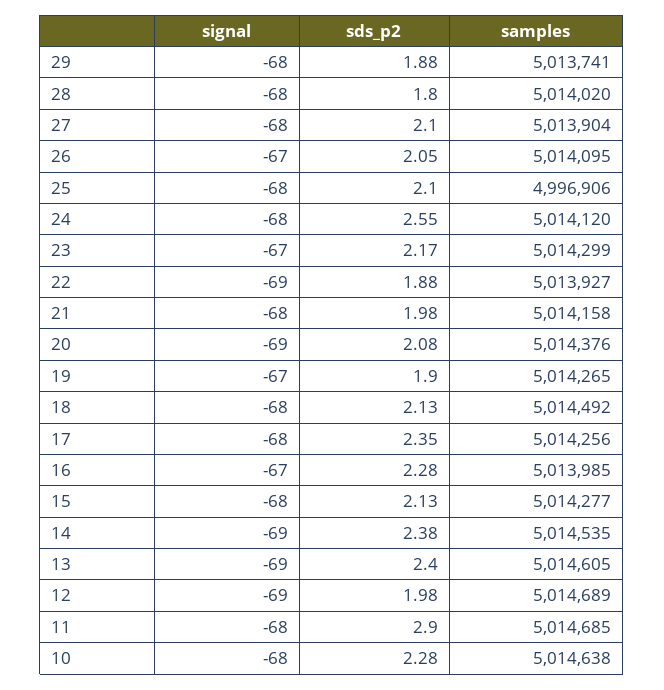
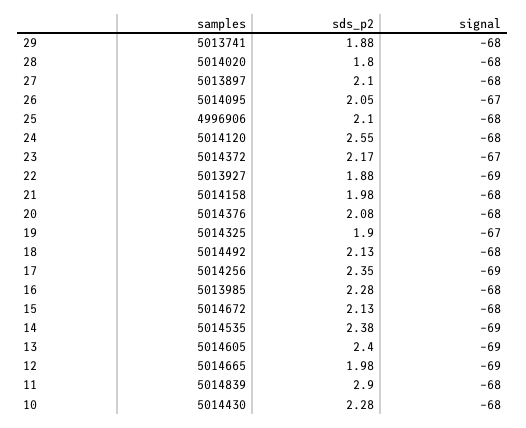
samples, 27: 5013904 -> 5013897
samples, 23: 5014299 -> 5014372
signal, 20: -69 -> -68
samples, 19: 5014265 -> 5014325
signal, 17: -68 -> -69
signal, 16: -67 -> -68
samples, 15: 5014277 -> 5014672
samples, 12: 5014689 -> 5014665
samples, 11: 5014685 -> 5014839
samples, 10: 5014638 -> 5014430

